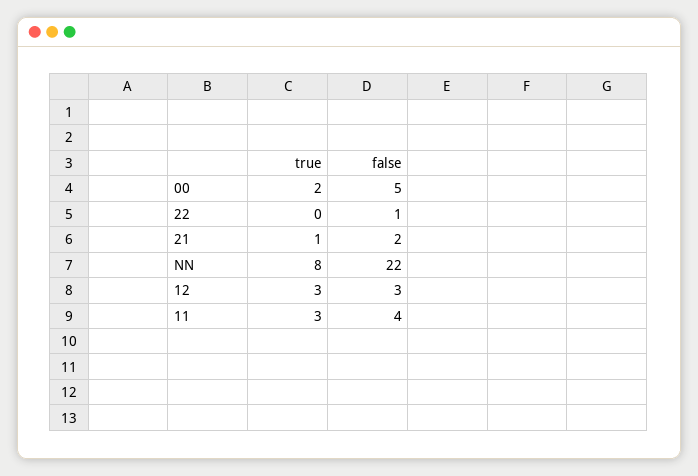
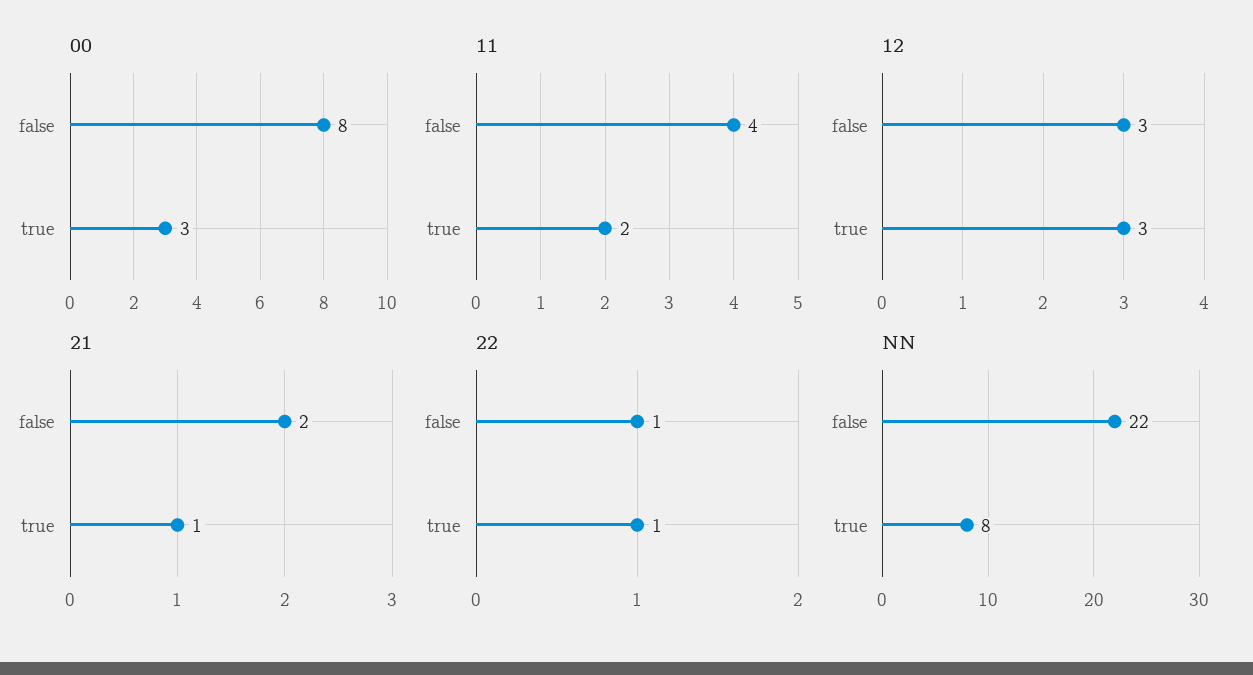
00, true: 2 -> 3
00, false: 5 -> 8
22, true: 0 -> 1
11, true: 3 -> 2

